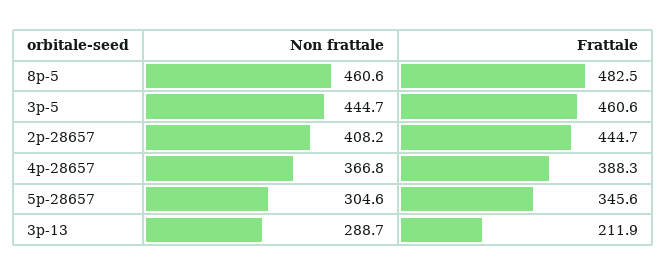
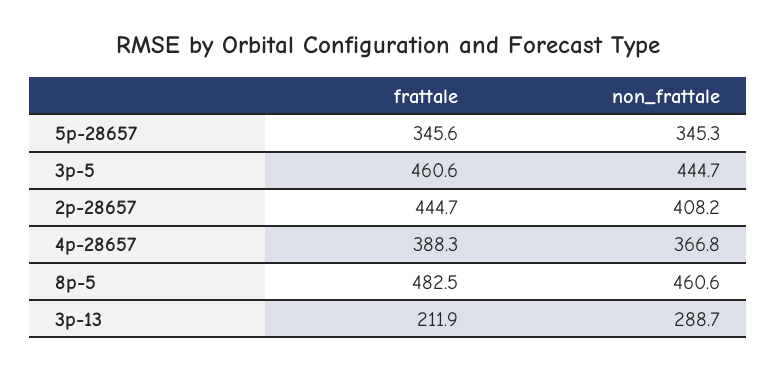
Non frattale, 5p-28657: 304.6 -> 345.3

